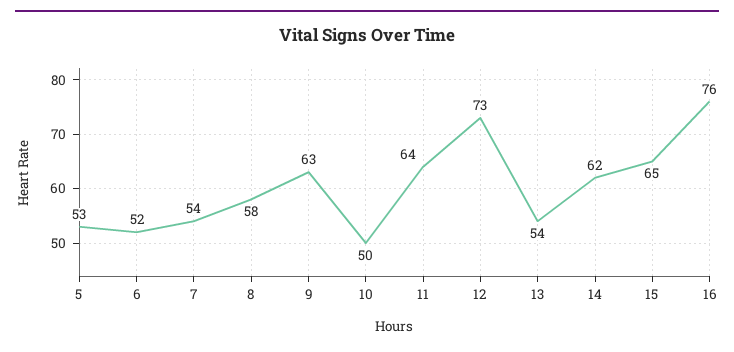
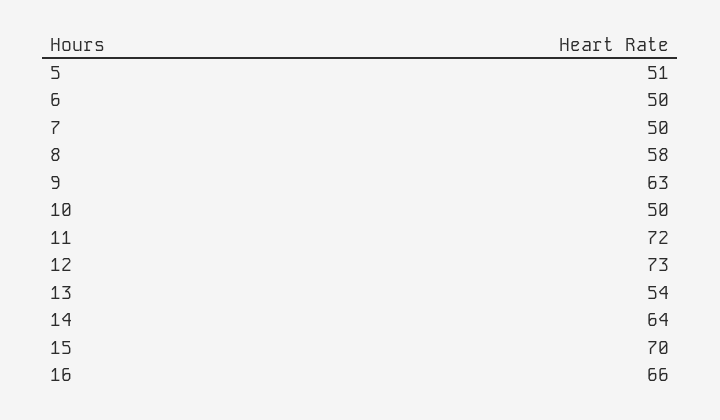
5: 53 -> 51
6: 52 -> 50
7: 54 -> 50
11: 64 -> 72
14: 62 -> 64
15: 65 -> 70
16: 76 -> 66

